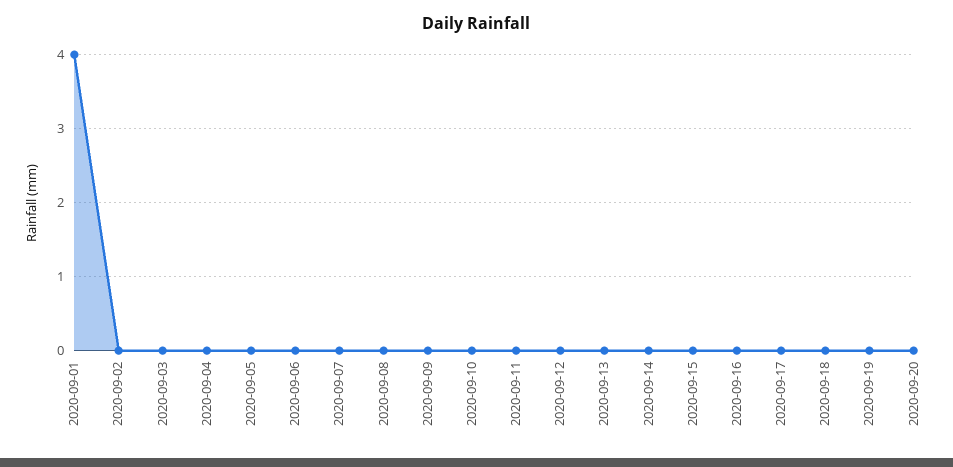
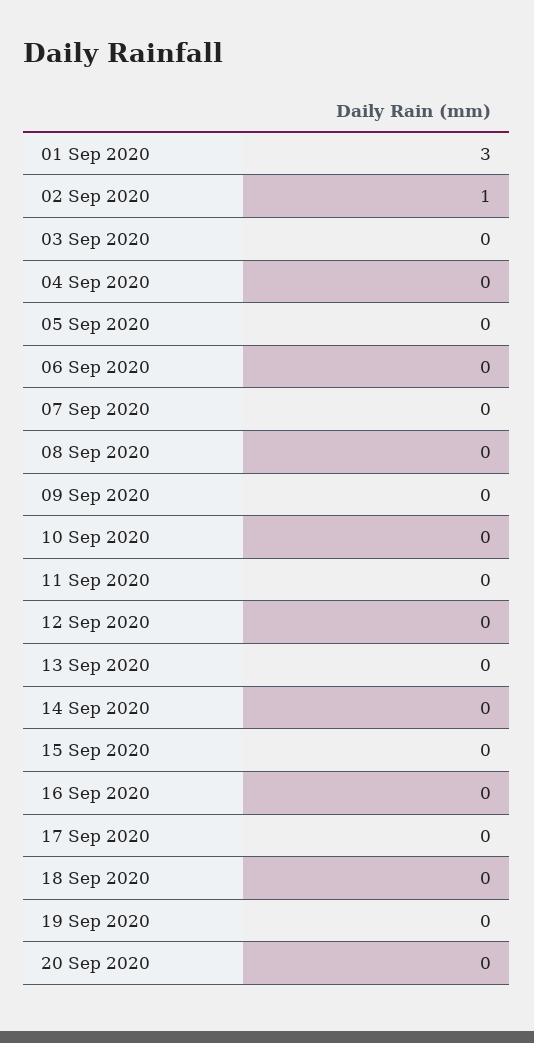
2020-09-01: 4 -> 3
2020-09-02: 0 -> 1

